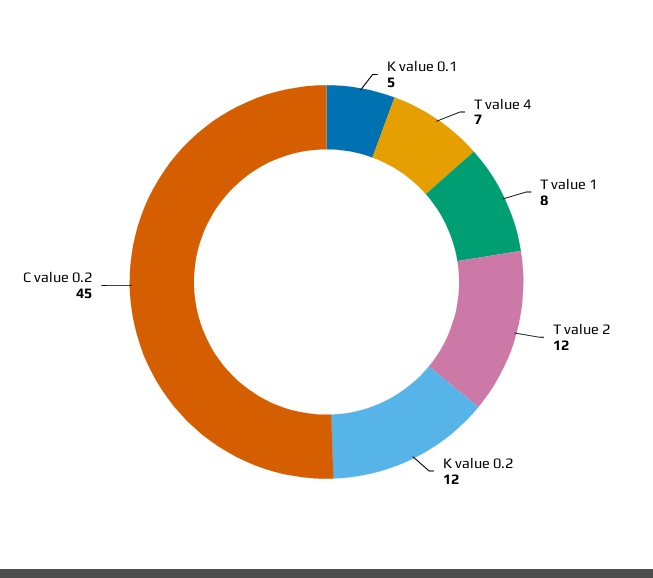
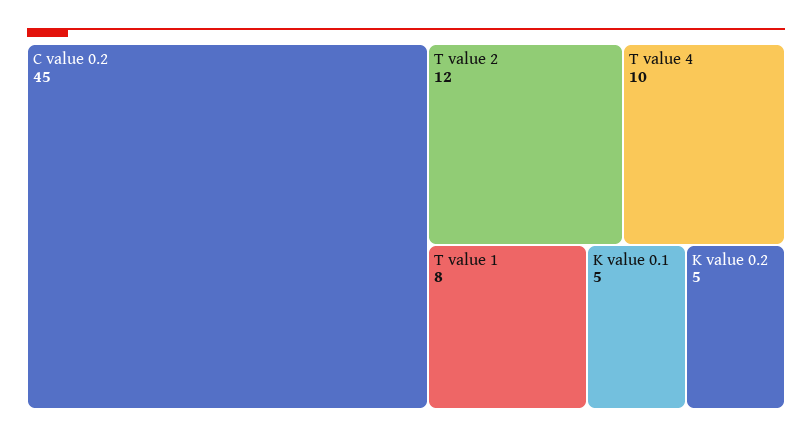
T value 4: 7 -> 10
K value 0.2: 12 -> 5

